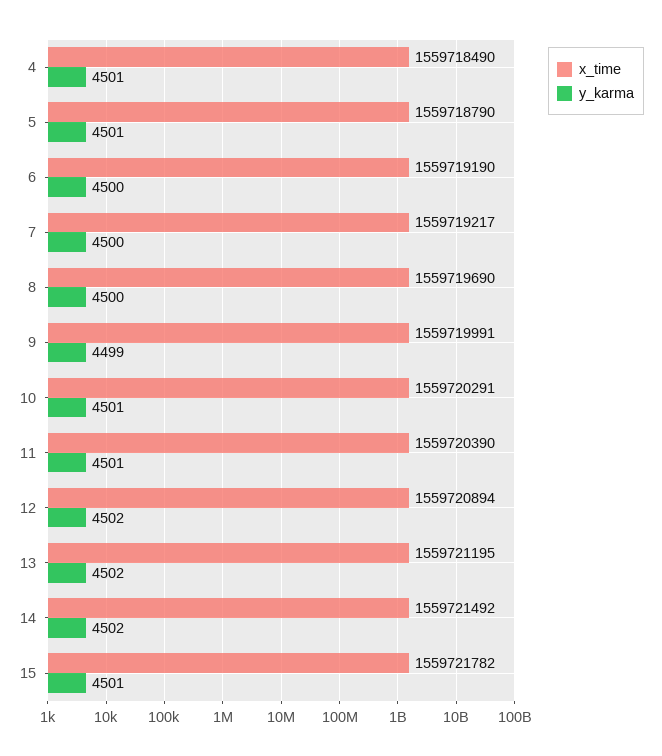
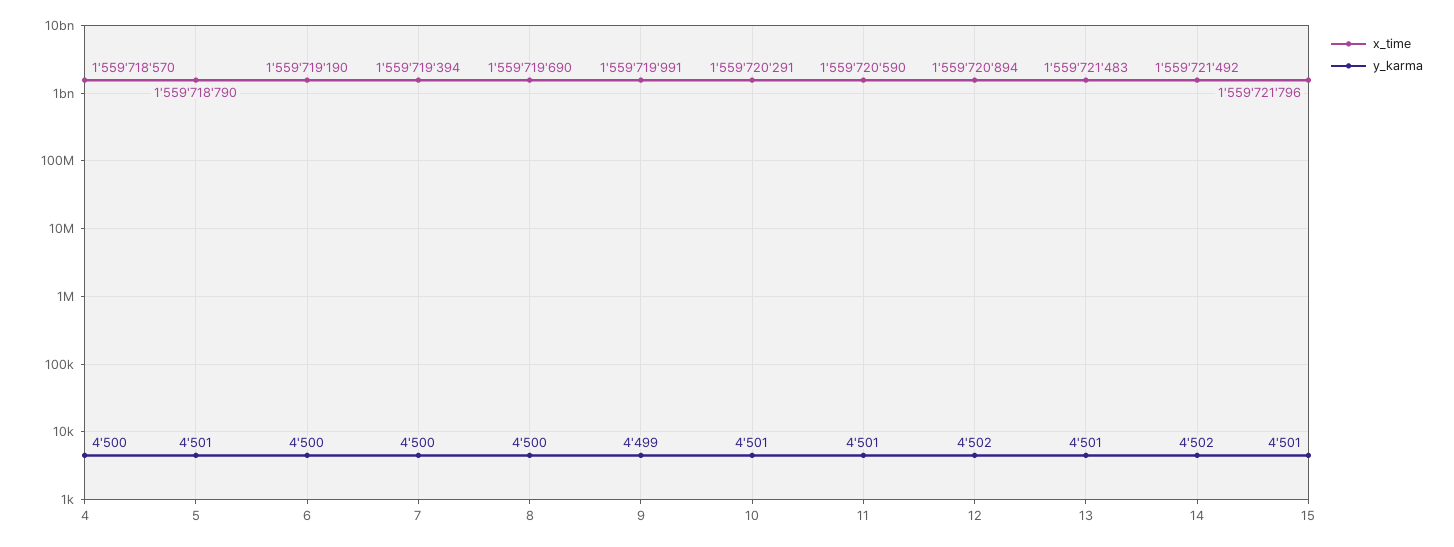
x_time, 4: 1559718490 -> 1559718570
y_karma, 4: 4501 -> 4500
x_time, 7: 1559719217 -> 1559719394
x_time, 11: 1559720390 -> 1559720590
x_time, 13: 1559721195 -> 1559721483
y_karma, 13: 4502 -> 4501
x_time, 15: 1559721782 -> 1559721796

